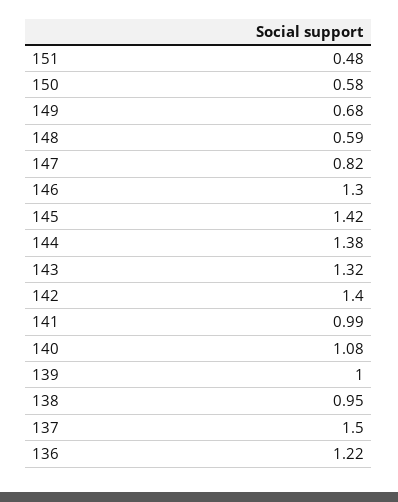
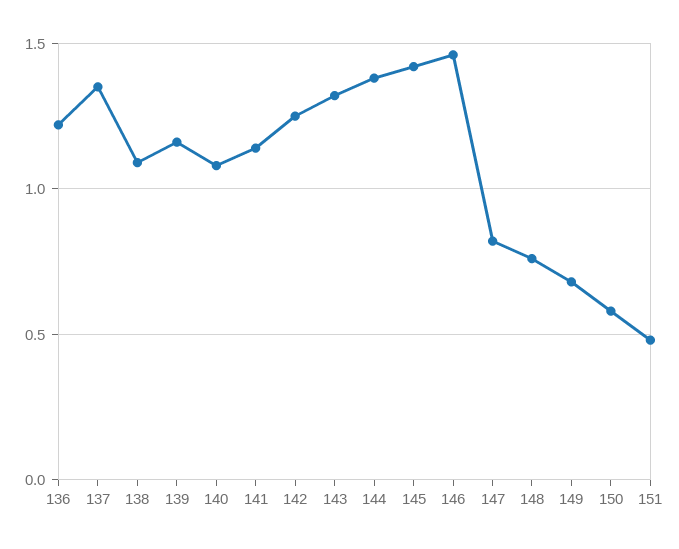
148: 0.59 -> 0.75
146: 1.3 -> 1.45
142: 1.4 -> 1.25
141: 0.99 -> 1.15
139: 1 -> 1.15
138: 0.95 -> 1.1
137: 1.5 -> 1.35

